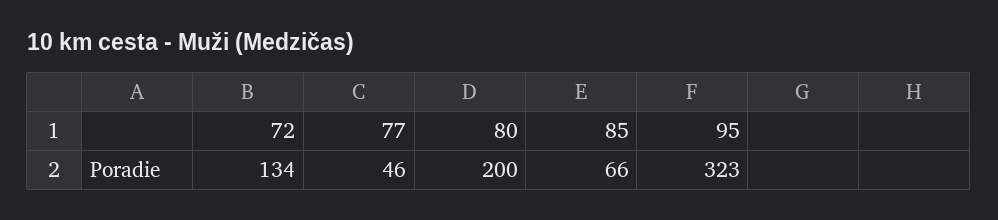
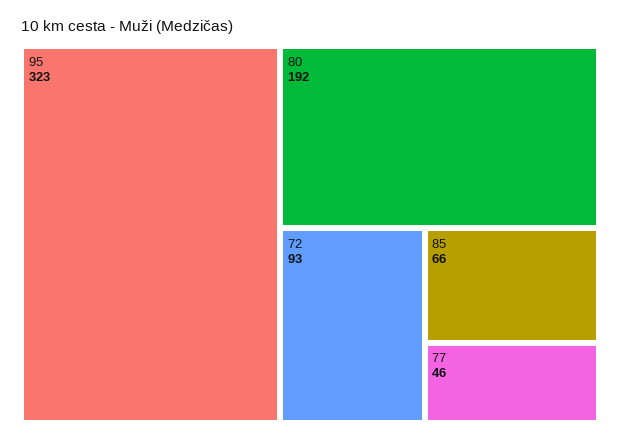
72: 134 -> 93
80: 200 -> 192

